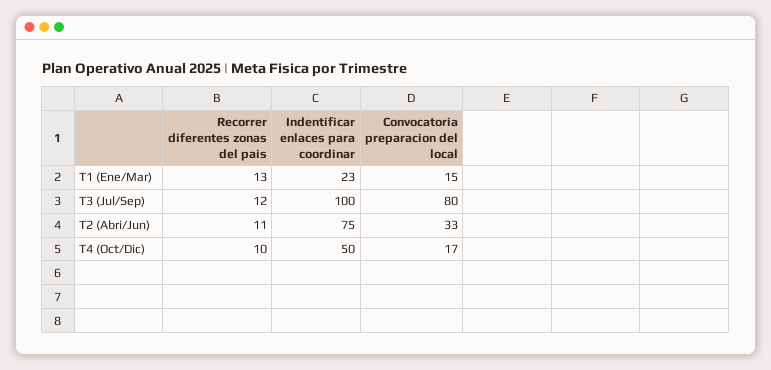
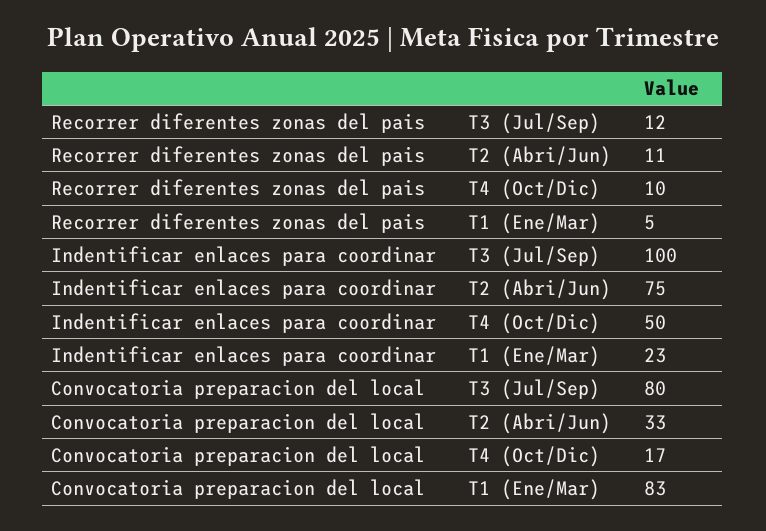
Recorrer diferentes zonas del pais, T1 (Ene/Mar): 13 -> 5
Convocatoria preparacion del local, T1 (Ene/Mar): 15 -> 83

